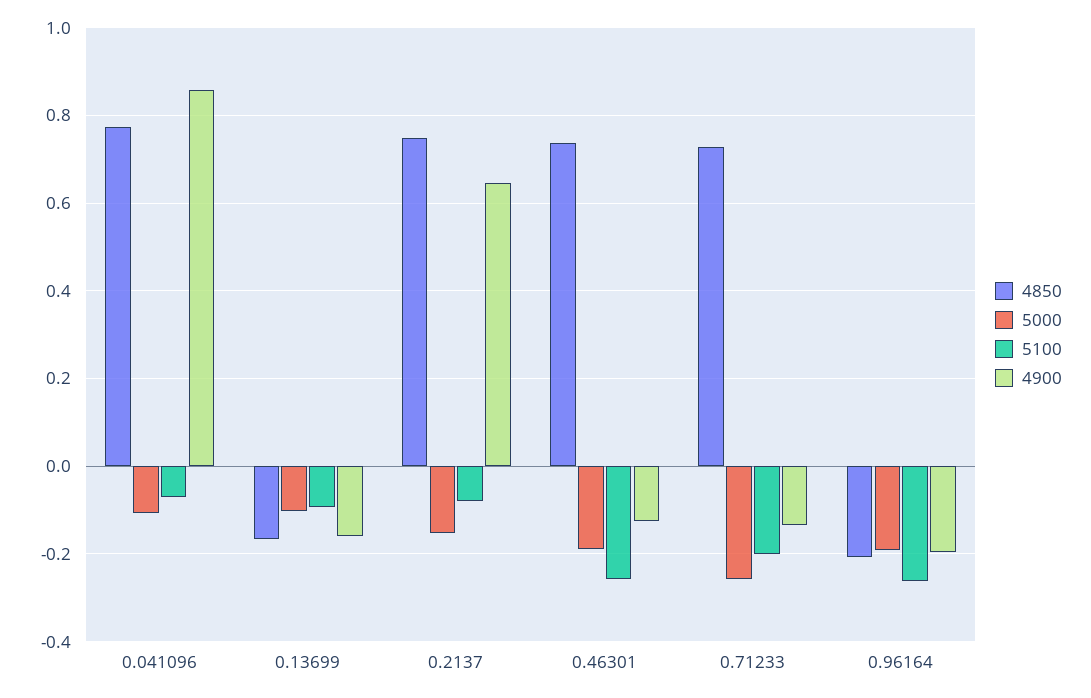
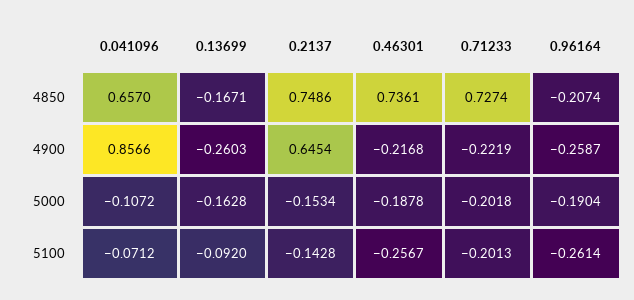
4850, 0.041096: 0.78 -> 0.657
5000, 0.13699: -0.1 -> -0.1628
4900, 0.13699: -0.16 -> -0.2603
5100, 0.2137: -0.08 -> -0.1428
4900, 0.46301: -0.12 -> -0.2168
5000, 0.71233: -0.26 -> -0.2018
4900, 0.71233: -0.14 -> -0.2219
4900, 0.96164: -0.2 -> -0.2587

